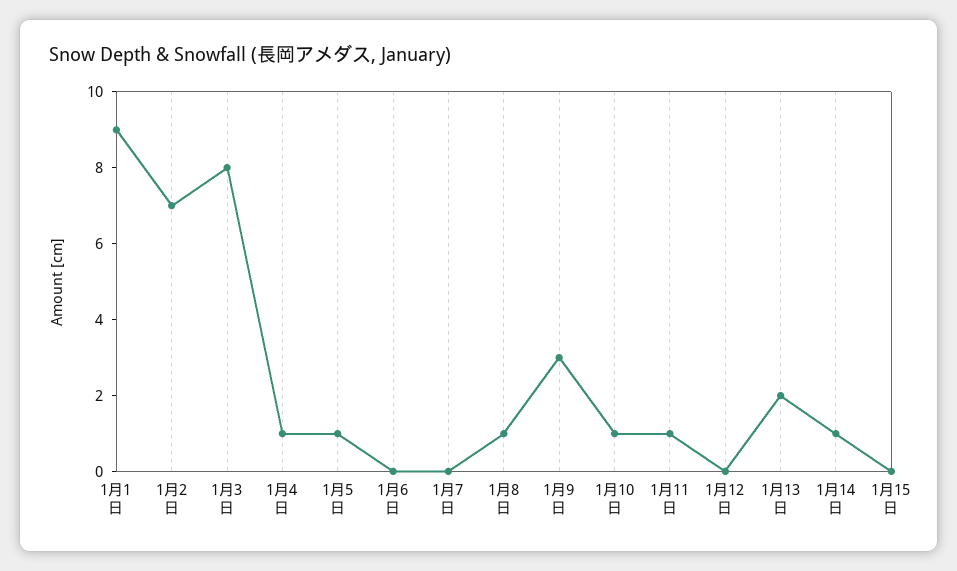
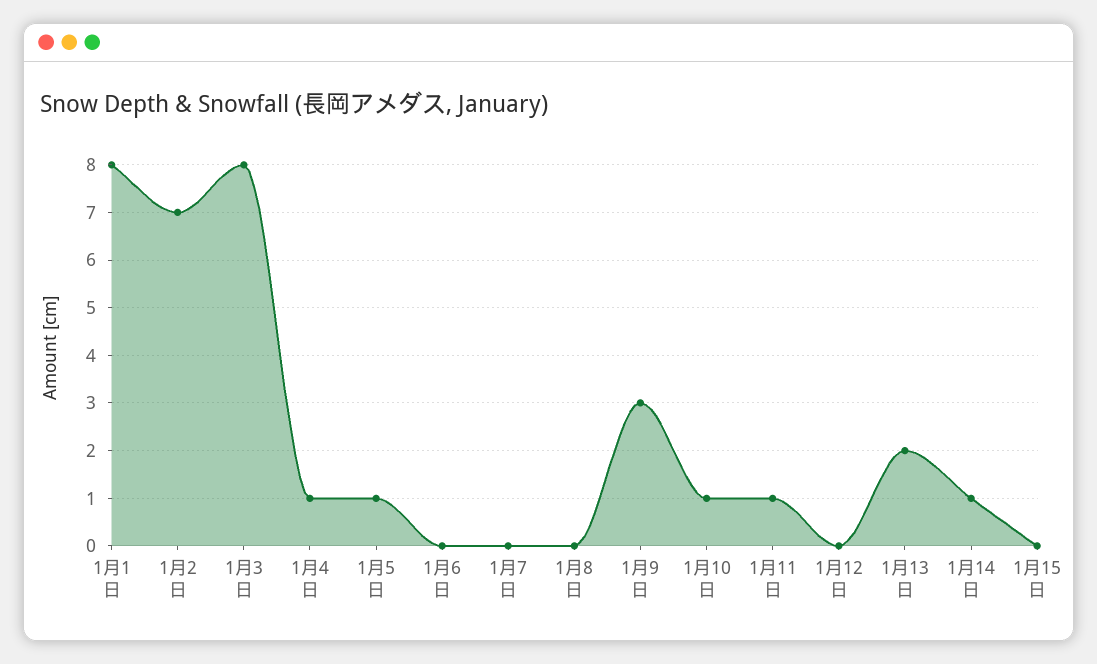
1月1日: 9 -> 8
1月8日: 1 -> 0

